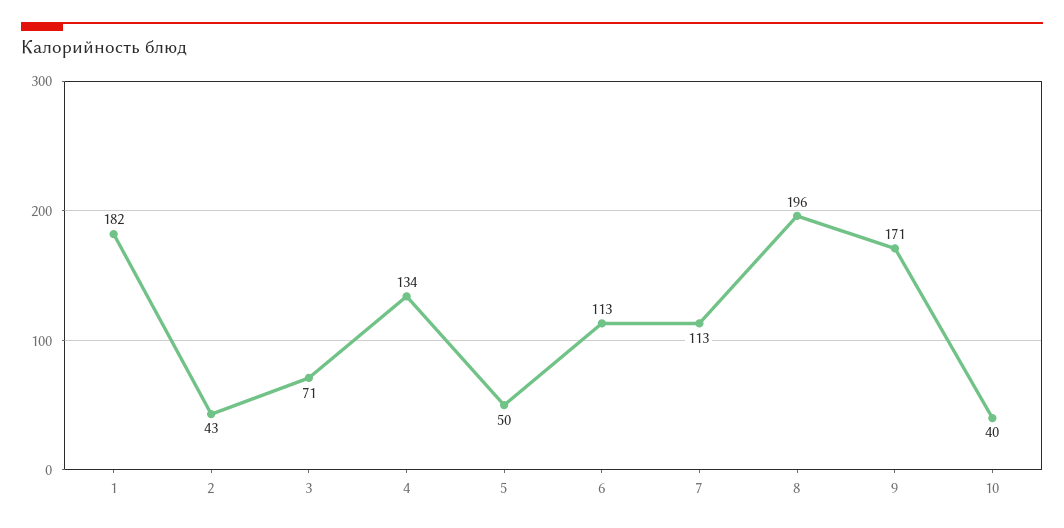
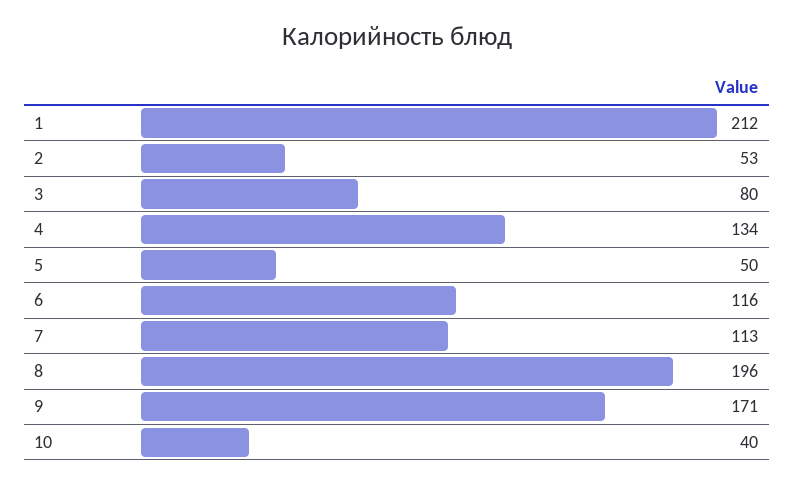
1: 182 -> 212
2: 43 -> 53
3: 71 -> 80
6: 113 -> 116

